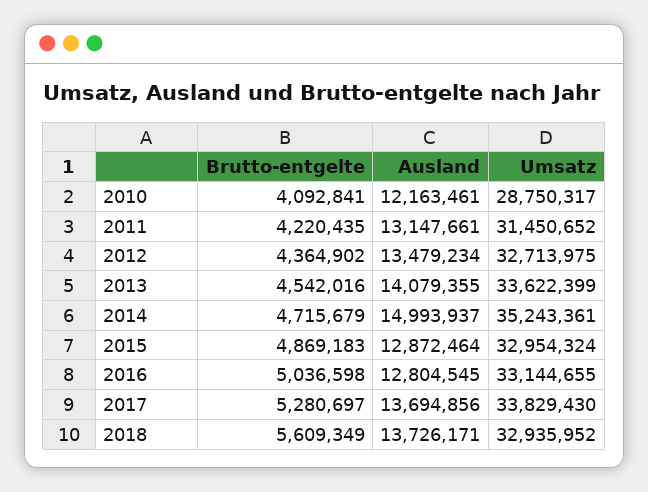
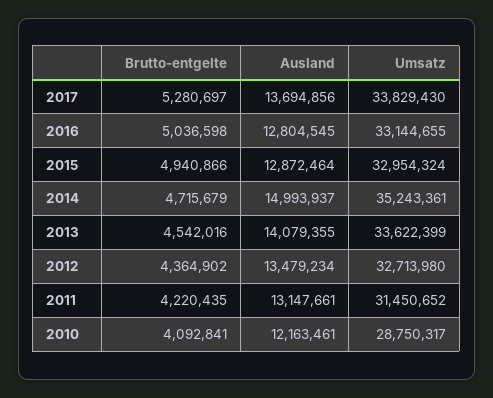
Umsatz, 2012: 32713975 -> 32713980
Brutto-entgelte, 2015: 4869183 -> 4940866
Brutto-entgelte, 2018: 5609349 -> none
Ausland, 2018: 13726171 -> none
Umsatz, 2018: 32935952 -> none

